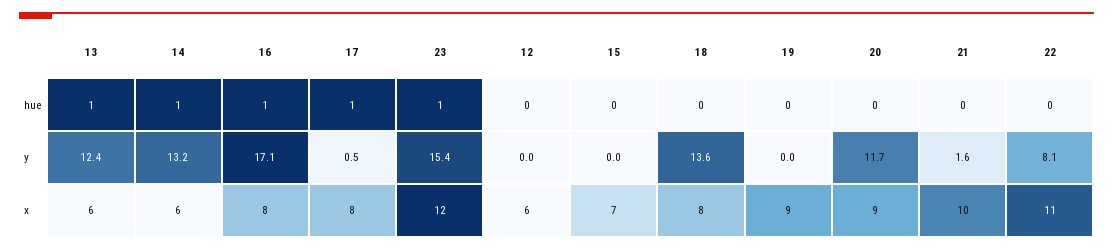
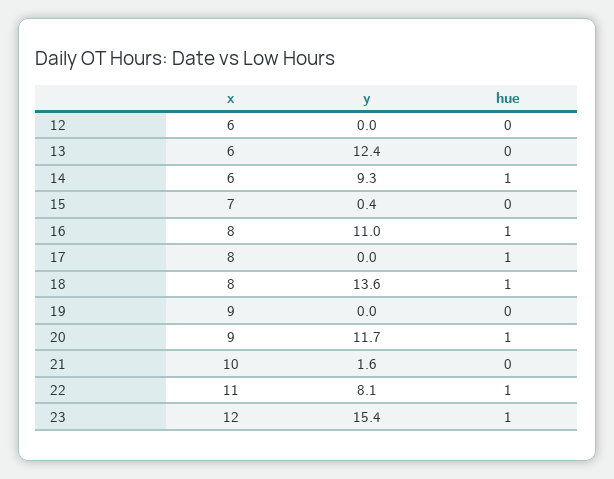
13, hue: 1 -> 0
18, hue: 0 -> 1
20, hue: 0 -> 1
22, hue: 0 -> 1
14, y: 13.2 -> 9.3
16, y: 17.1 -> 11
17, y: 0.5 -> 0
15, y: 0 -> 0.4

